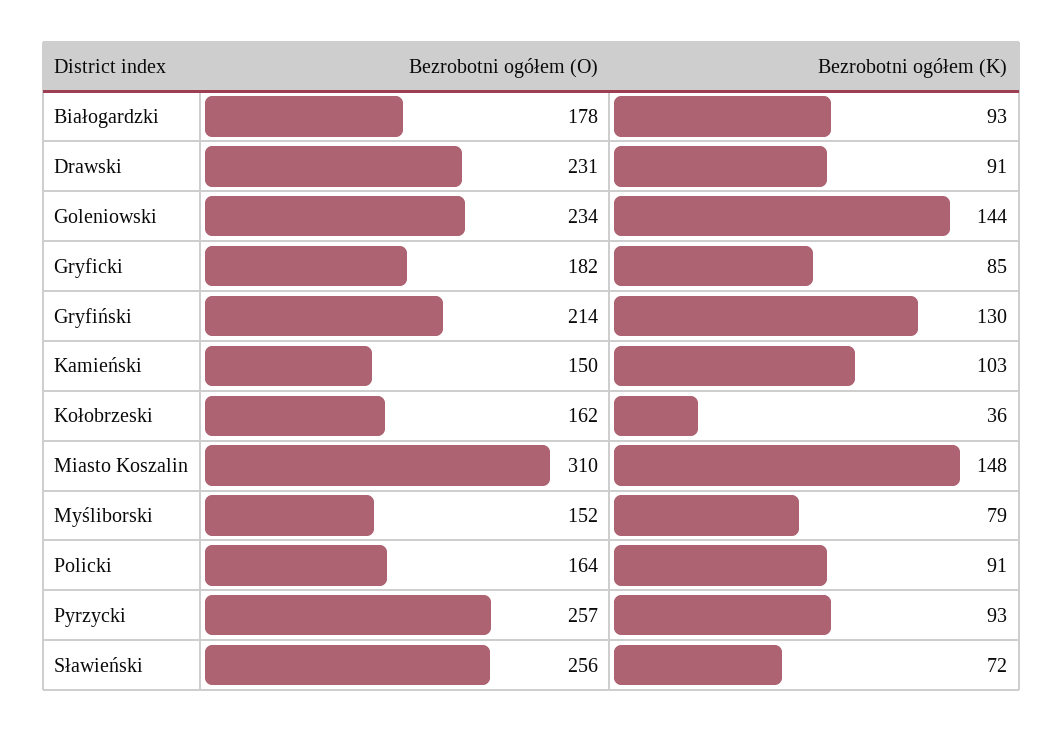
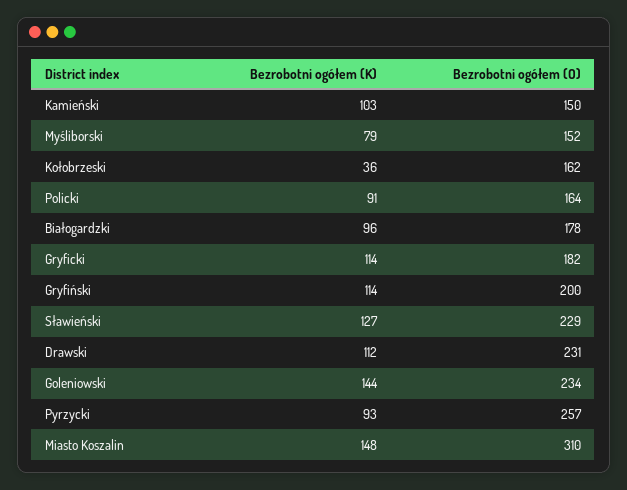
Bezrobotni ogółem (K), Białogardzki: 93 -> 96
Bezrobotni ogółem (K), Drawski: 91 -> 112
Bezrobotni ogółem (K), Gryficki: 85 -> 114
Bezrobotni ogółem (O), Gryfiński: 214 -> 200
Bezrobotni ogółem (K), Gryfiński: 130 -> 114
Bezrobotni ogółem (O), Sławieński: 256 -> 229
Bezrobotni ogółem (K), Sławieński: 72 -> 127

